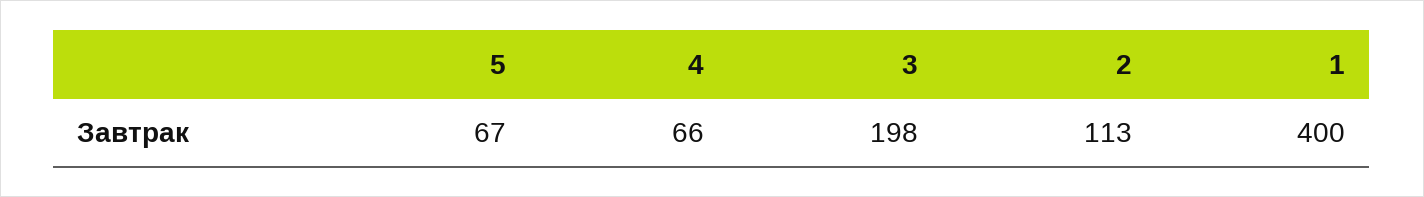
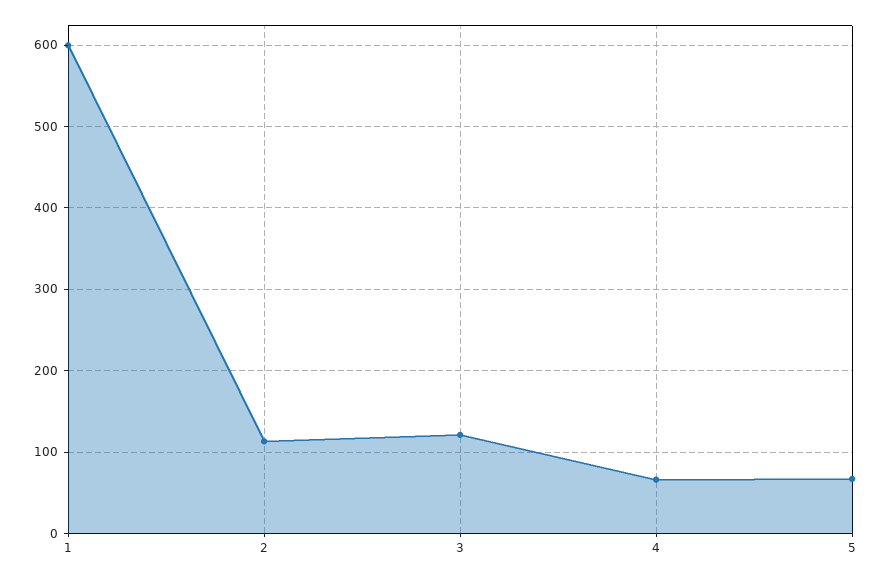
3: 198 -> 120
1: 400 -> 600

